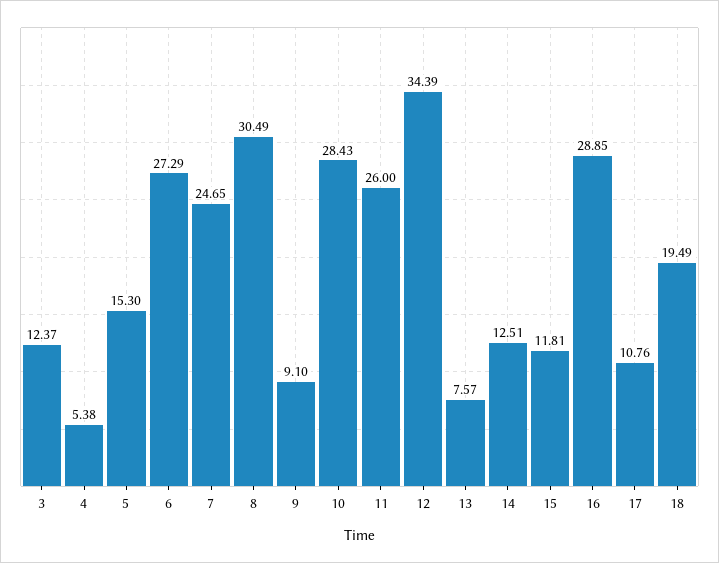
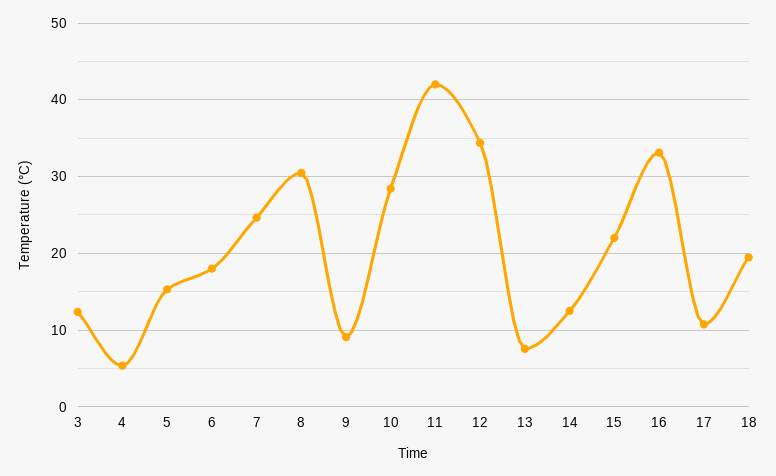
6: 27.29 -> 18
11: 26 -> 42
15: 11.81 -> 22
16: 28.85 -> 33

